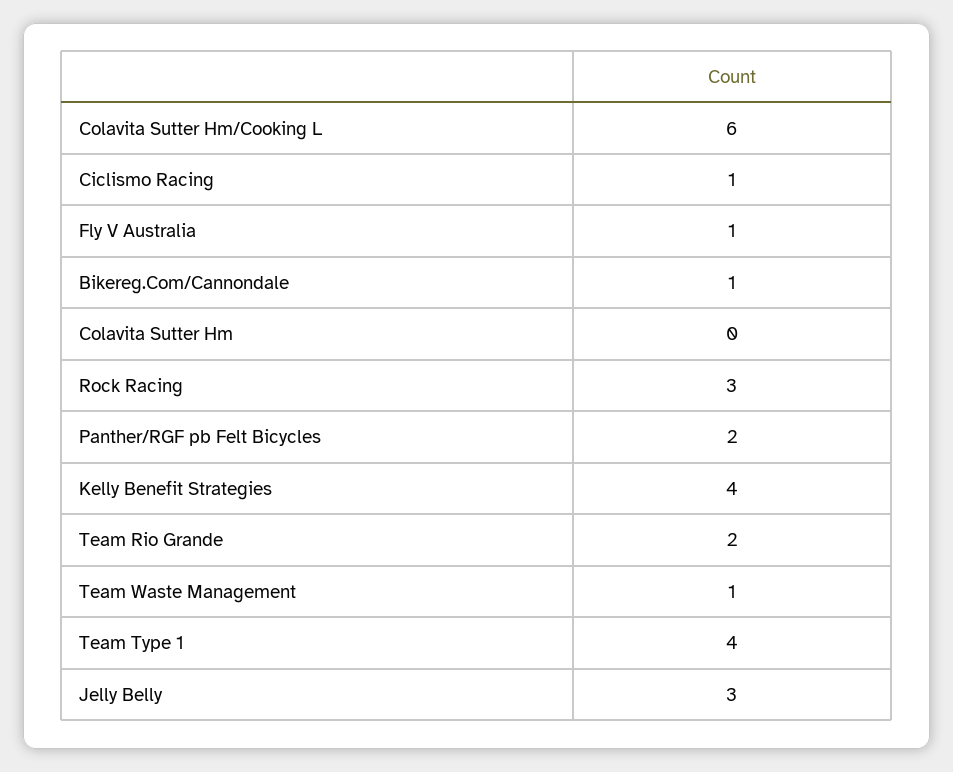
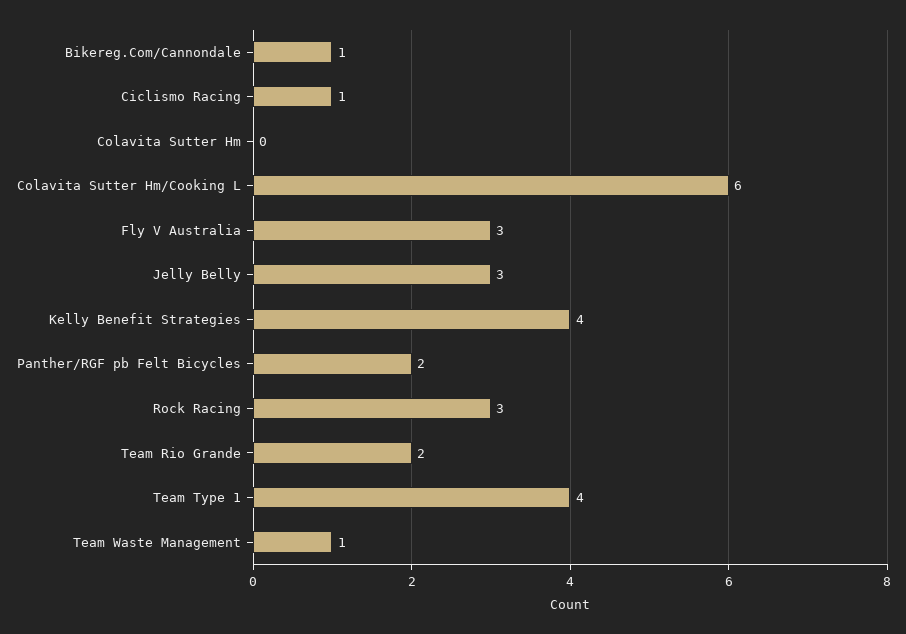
Fly V Australia: 1 -> 3

